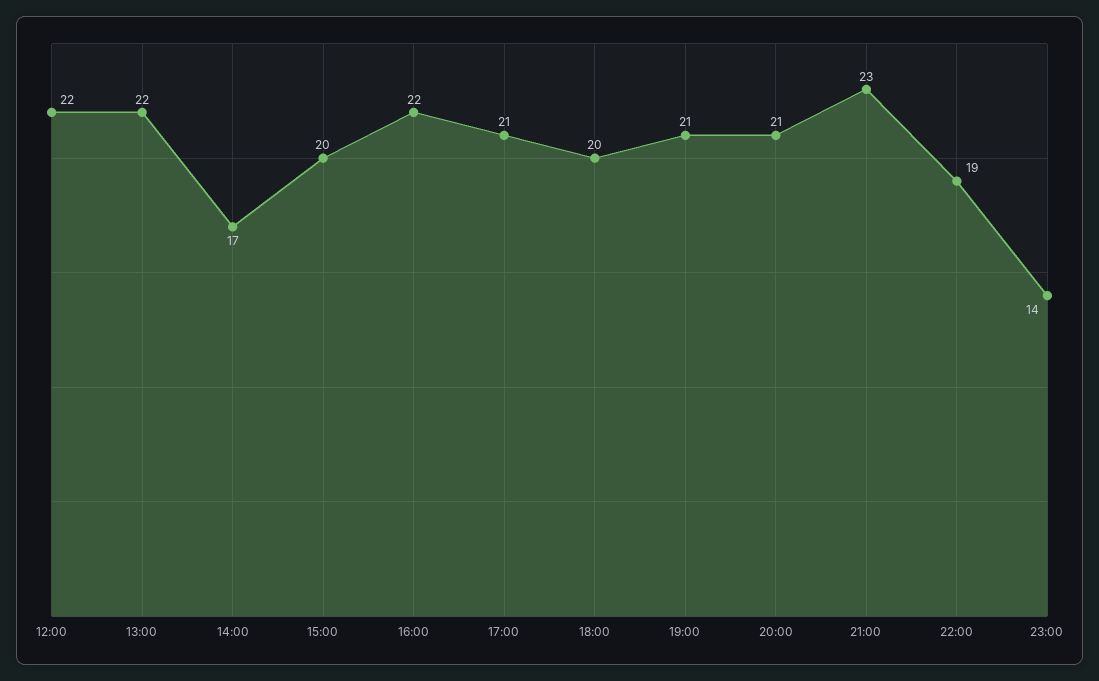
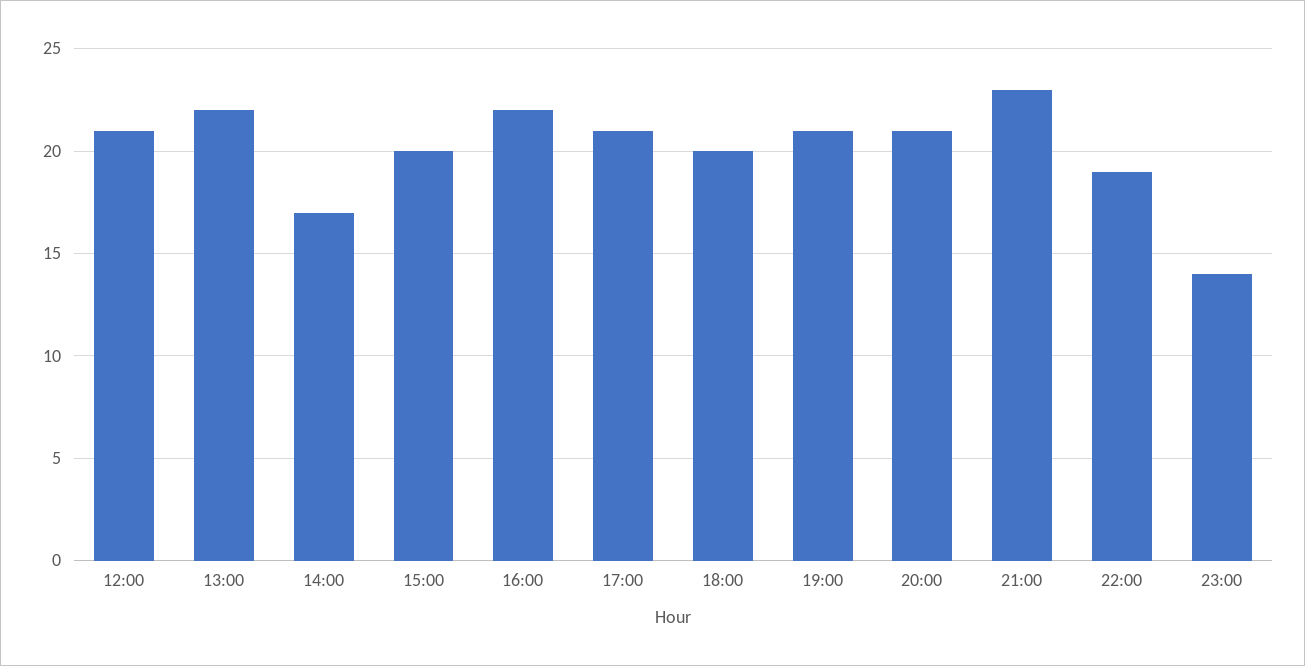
12:00: 22 -> 21

